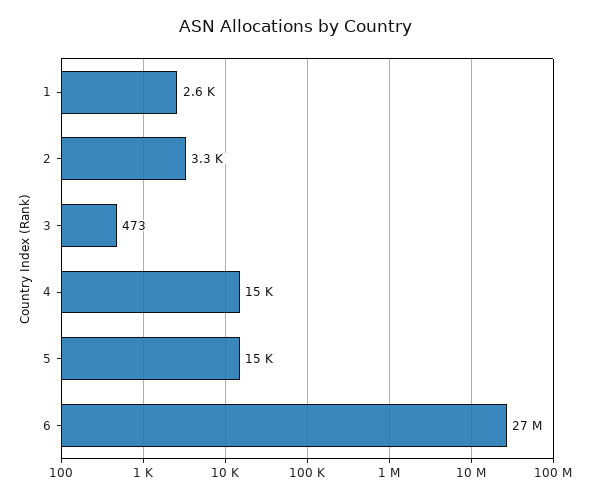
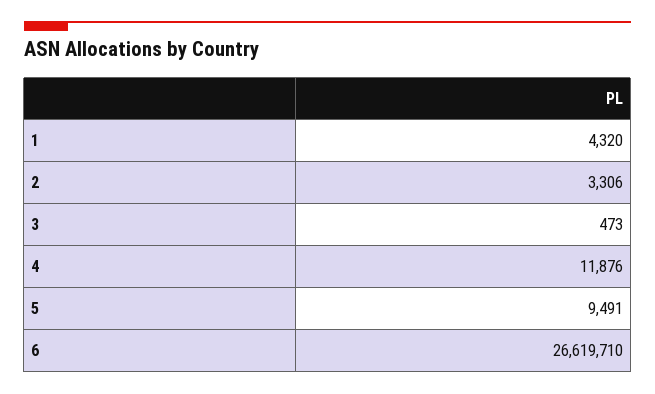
1: 2600 -> 4320
4: 15000 -> 11876
5: 15000 -> 9491

